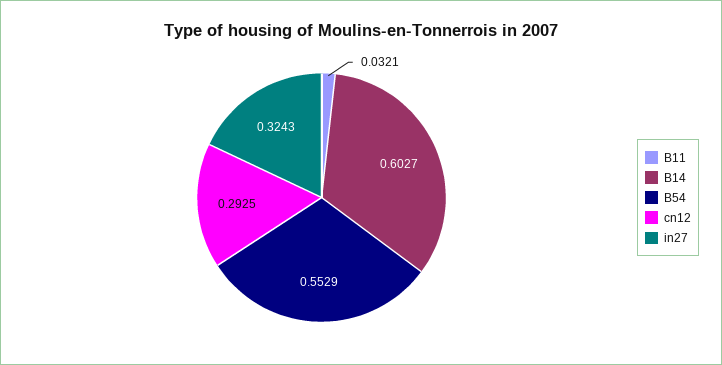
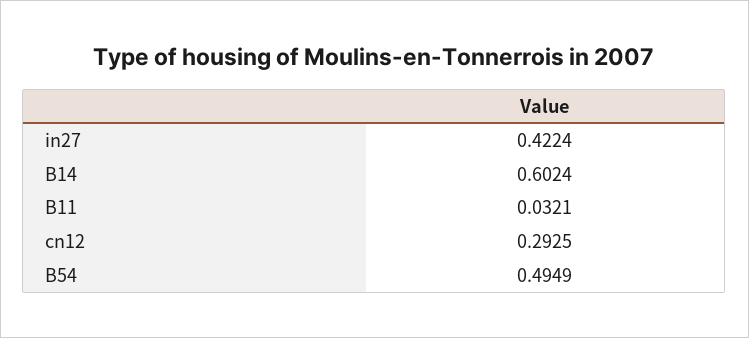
B14: 0.6027 -> 0.6024
B54: 0.5529 -> 0.4949
in27: 0.3243 -> 0.4224

